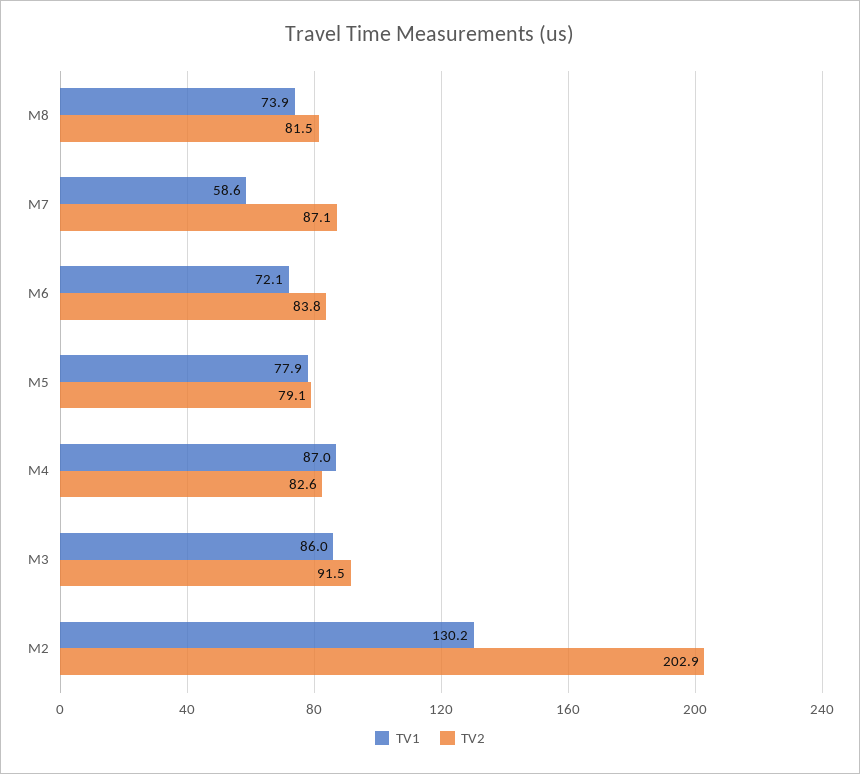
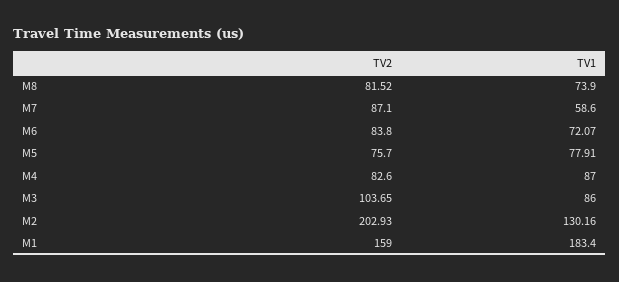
TV2, M5: 79.1 -> 75.7
TV2, M3: 91.5 -> 103.65
TV2, M1: none -> 159
TV1, M1: none -> 183.4

